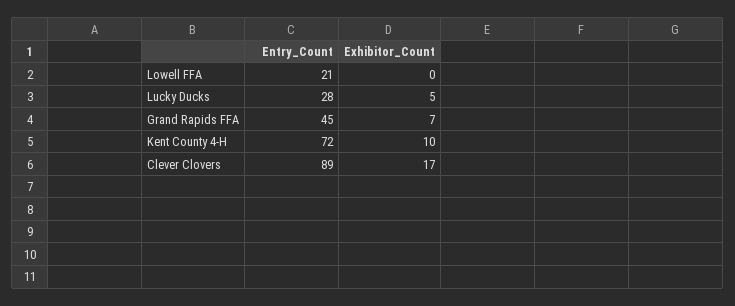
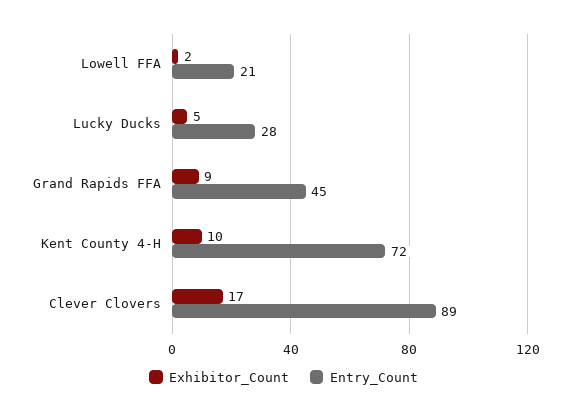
Exhibitor_Count, Lowell FFA: 0 -> 2
Exhibitor_Count, Grand Rapids FFA: 7 -> 9

